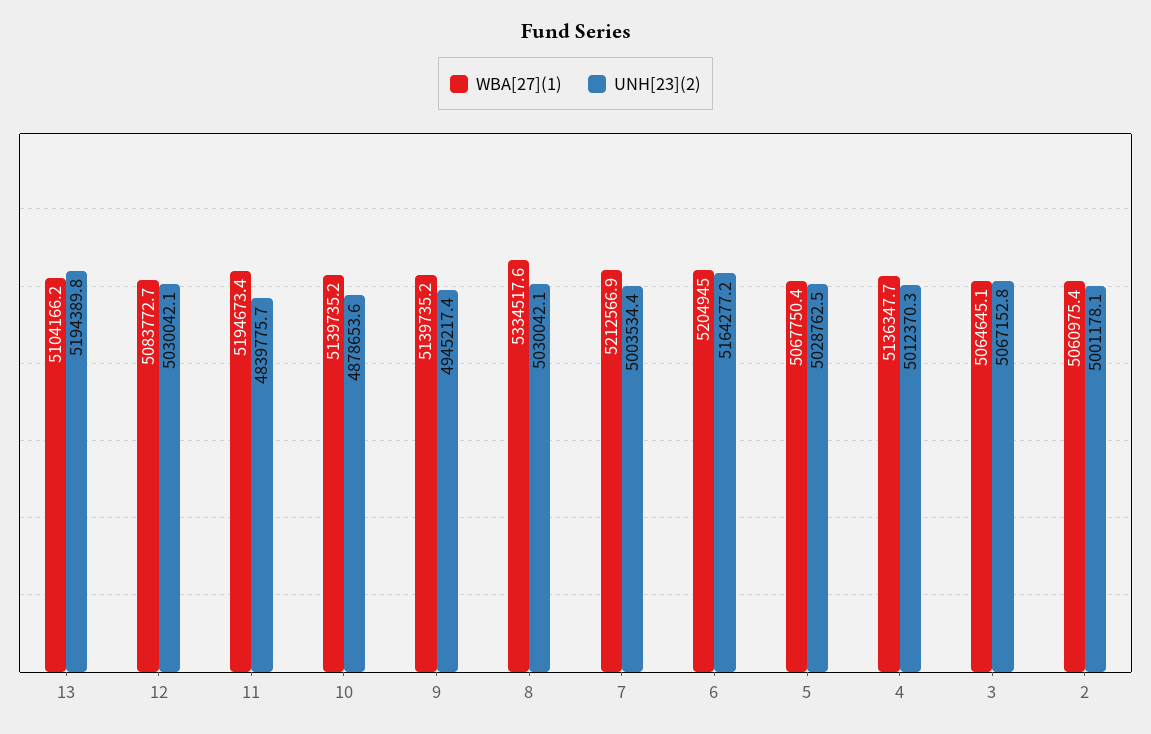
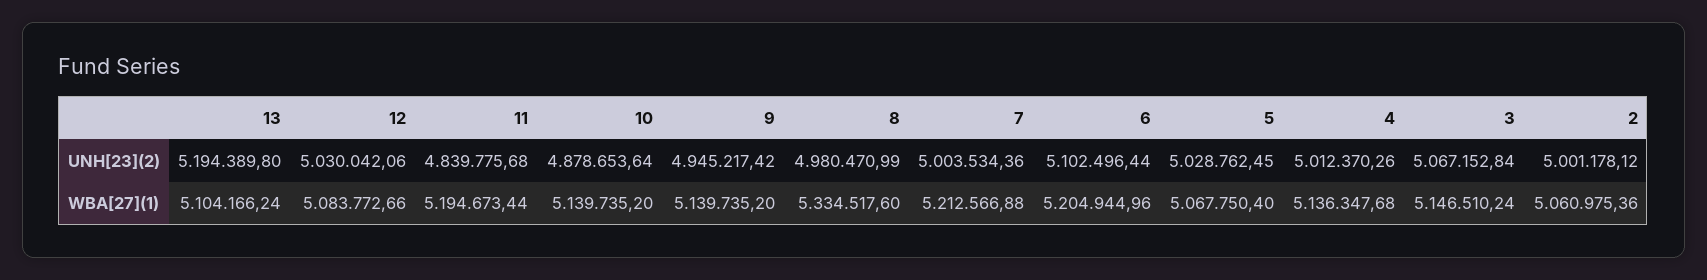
UNH[23](2), 8: 5030042.1 -> 4980470.99
UNH[23](2), 6: 5164277.2 -> 5102496.44
WBA[27](1), 3: 5064645.1 -> 5146510.24

